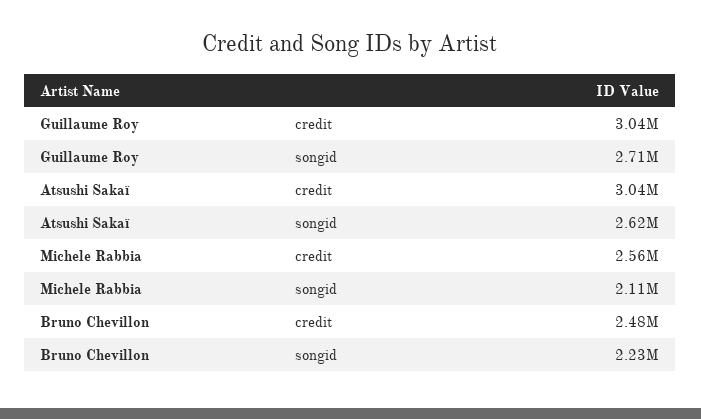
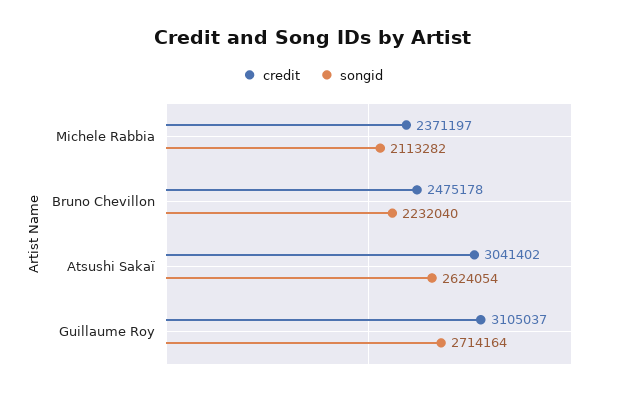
credit, Guillaume Roy: 3040000 -> 3105037
credit, Michele Rabbia: 2560000 -> 2371197

